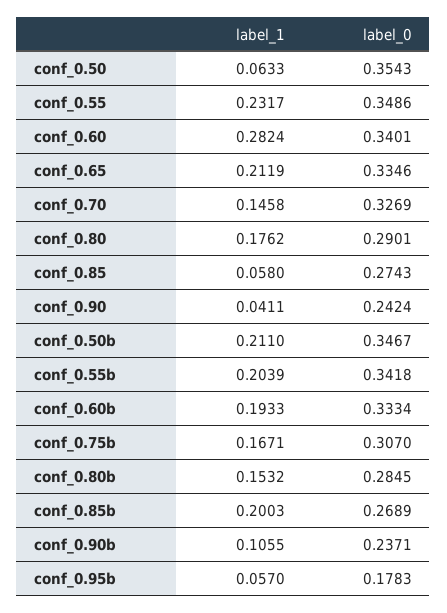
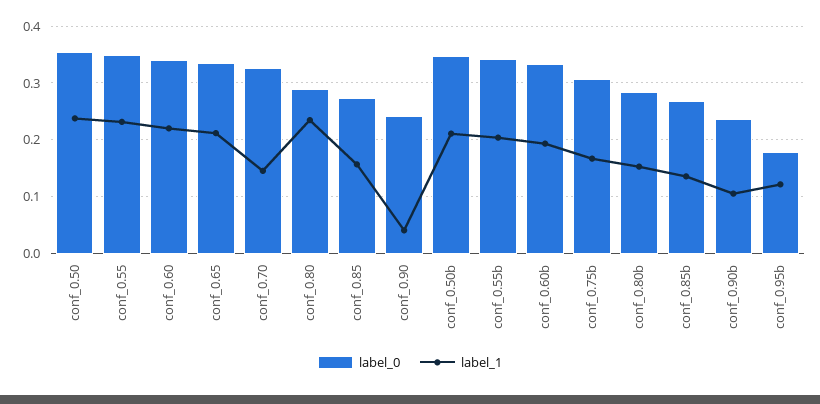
label_1, conf_0.50: 0.0633 -> 0.24
label_1, conf_0.60: 0.2824 -> 0.22
label_1, conf_0.80: 0.1762 -> 0.24
label_1, conf_0.85: 0.058 -> 0.16
label_1, conf_0.85b: 0.2003 -> 0.14
label_1, conf_0.95b: 0.057 -> 0.12

